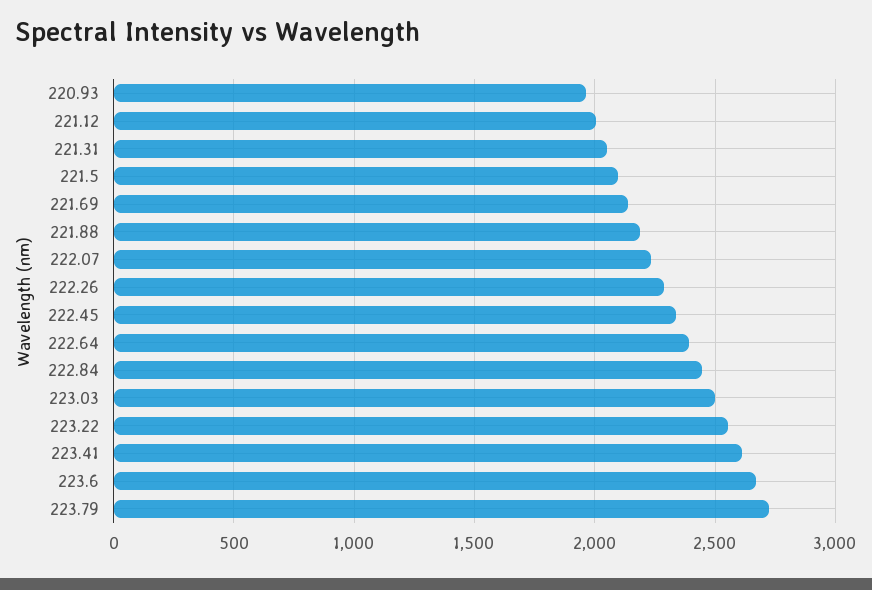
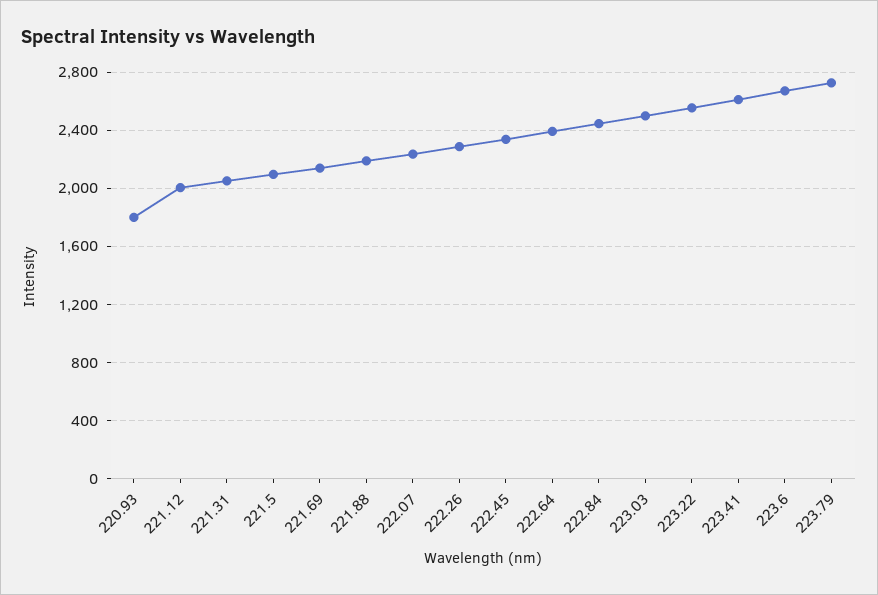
220.93: 1950 -> 1800

